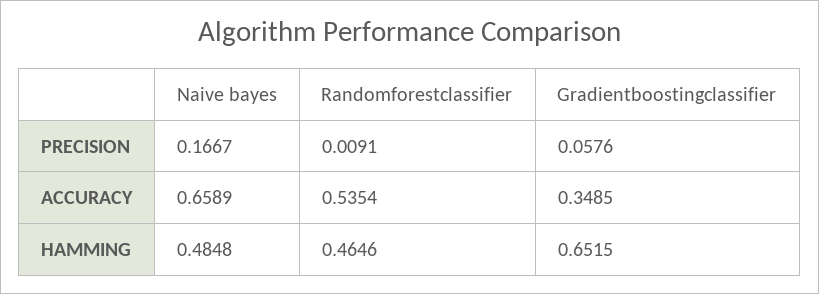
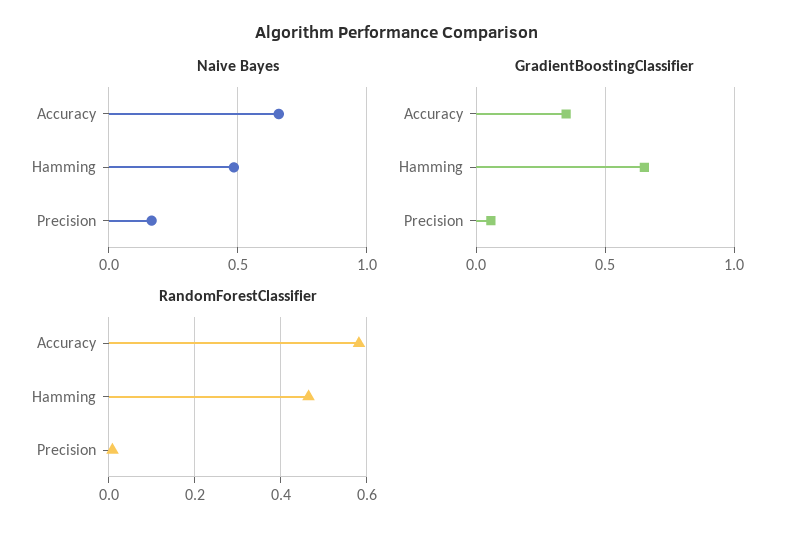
Randomforestclassifier, ACCURACY: 0.5354 -> 0.58

